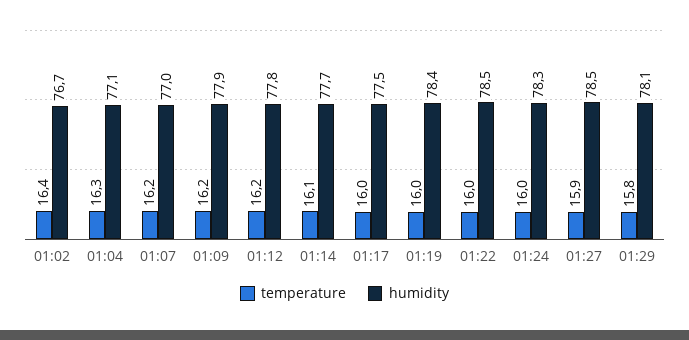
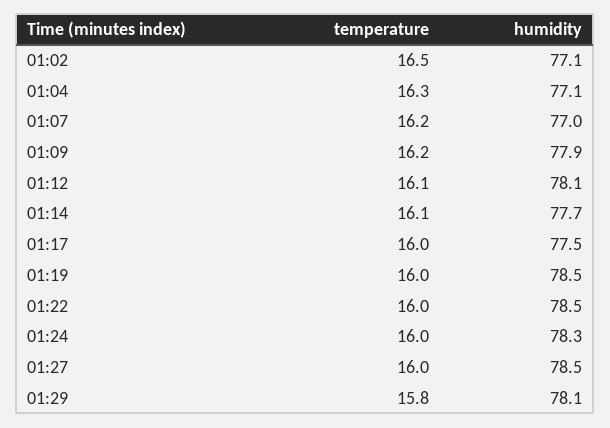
temperature, 01:02: 16.4 -> 16.5
humidity, 01:02: 76.7 -> 77.1
temperature, 01:12: 16.2 -> 16.1
humidity, 01:12: 77.8 -> 78.1
humidity, 01:19: 78.4 -> 78.5
temperature, 01:27: 15.9 -> 16

